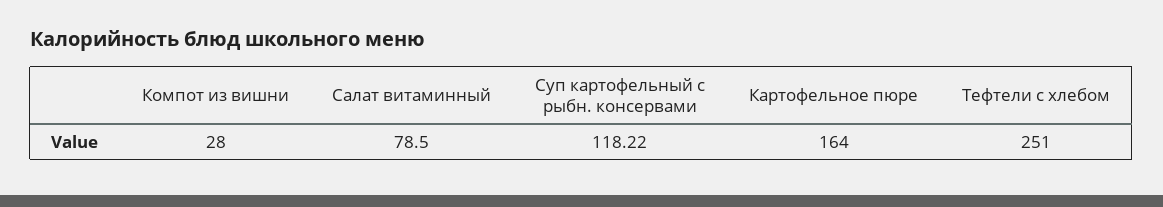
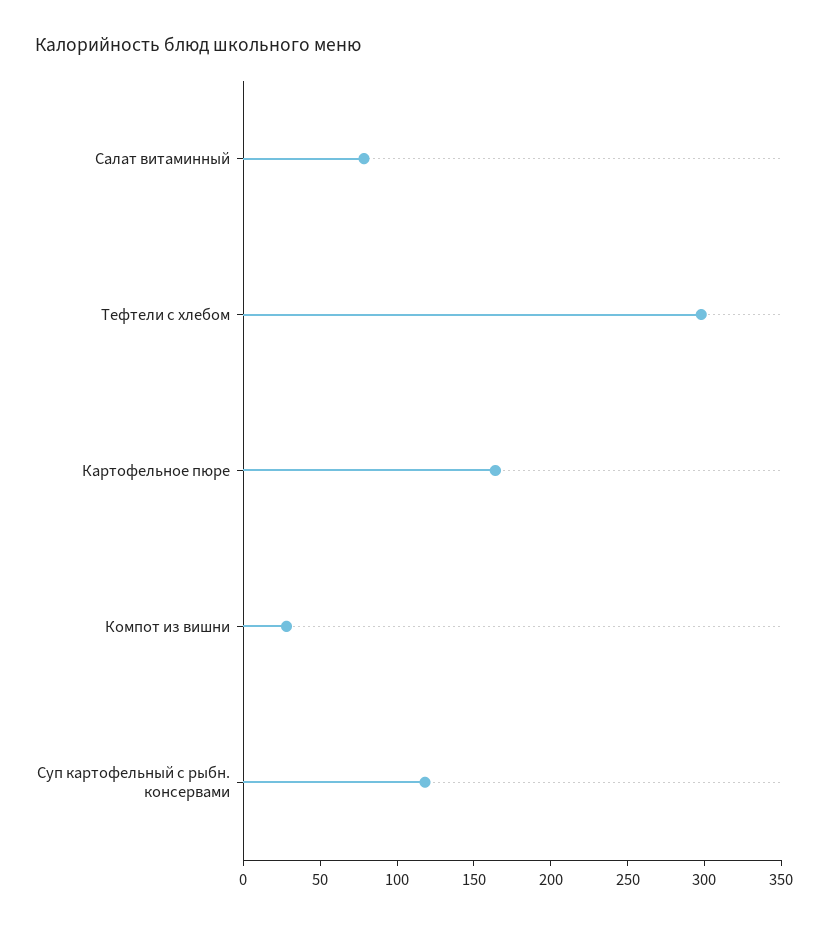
Тефтели c хлебом: 251 -> 300

